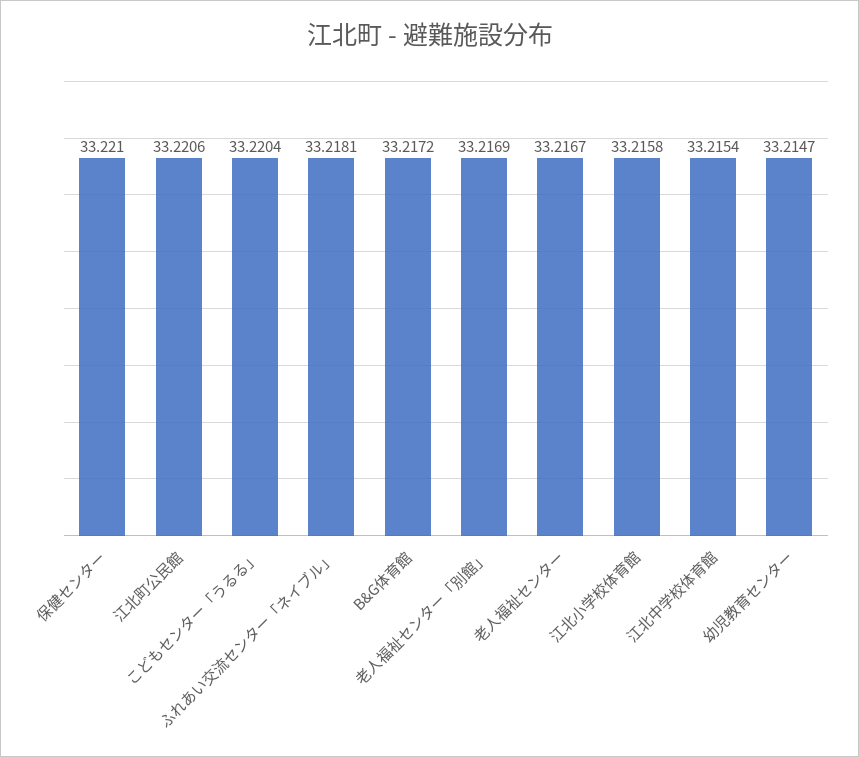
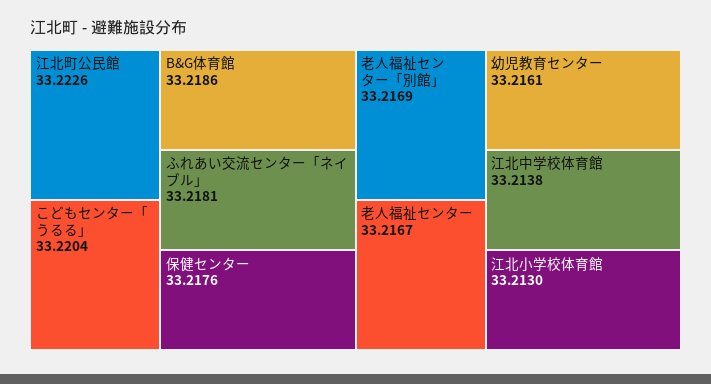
保健センター: 33.221 -> 33.2176
江北町公民館: 33.2206 -> 33.2226
B&G体育館: 33.2172 -> 33.2186
江北小学校体育館: 33.2158 -> 33.213
江北中学校体育館: 33.2154 -> 33.2138
幼児教育センター: 33.2147 -> 33.2161

